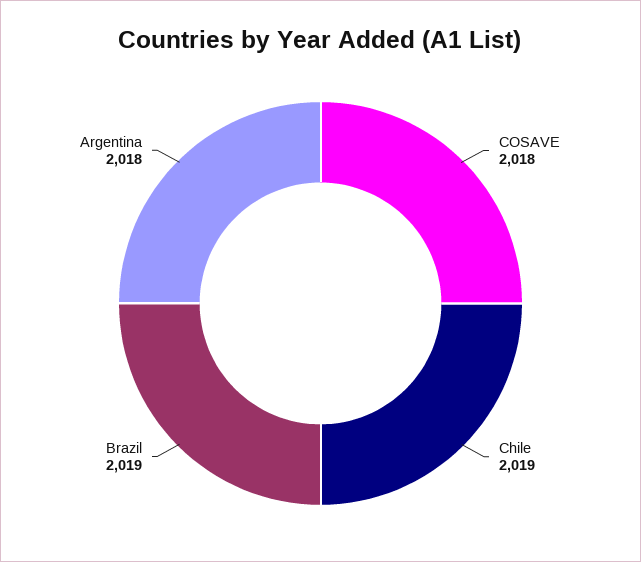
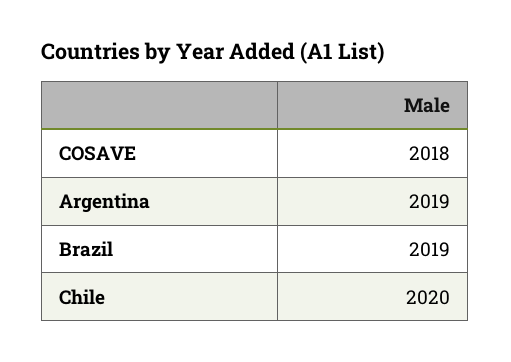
Chile: 2019 -> 2020
Argentina: 2018 -> 2019

